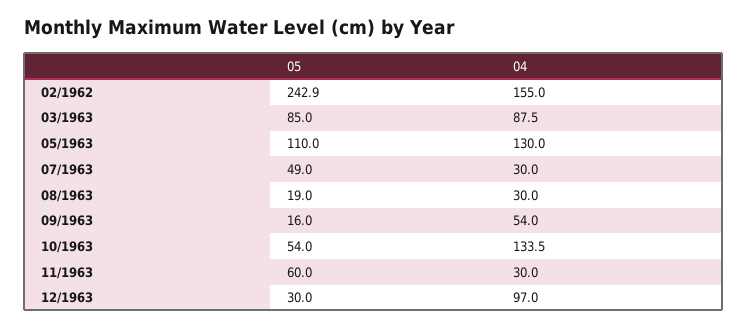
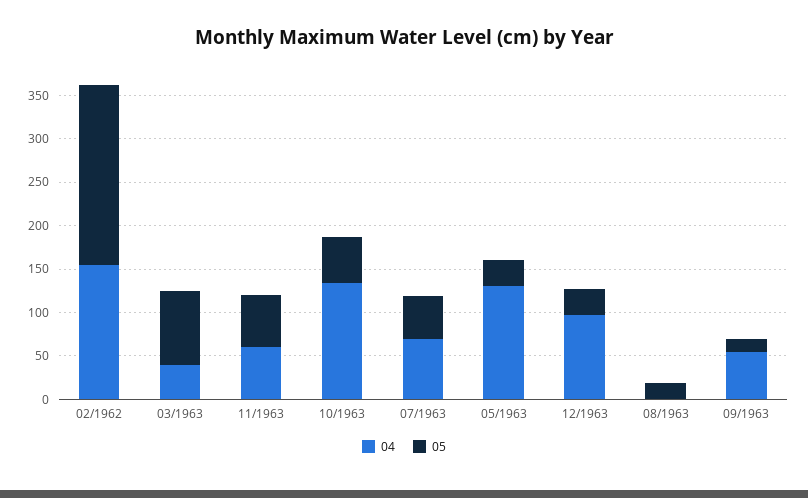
05, 02/1962: 242.9 -> 210
04, 03/1963: 87.5 -> 40
05, 05/1963: 110 -> 30
04, 07/1963: 30 -> 70
04, 08/1963: 30 -> 0
04, 11/1963: 30 -> 60

